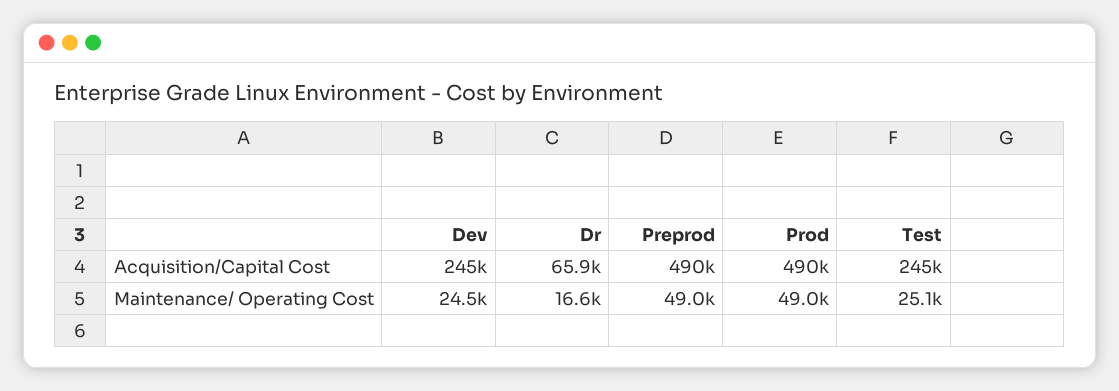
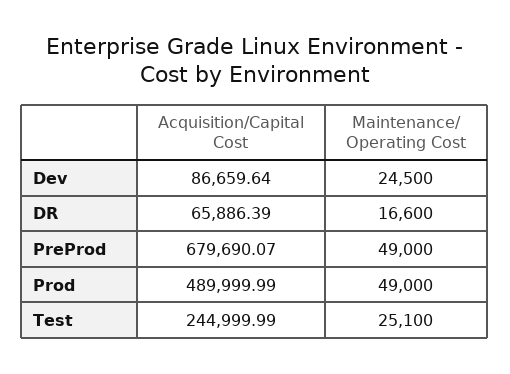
Dev, Acquisition/Capital Cost: 245000 -> 86659.64
Preprod, Acquisition/Capital Cost: 490000 -> 679690.07

